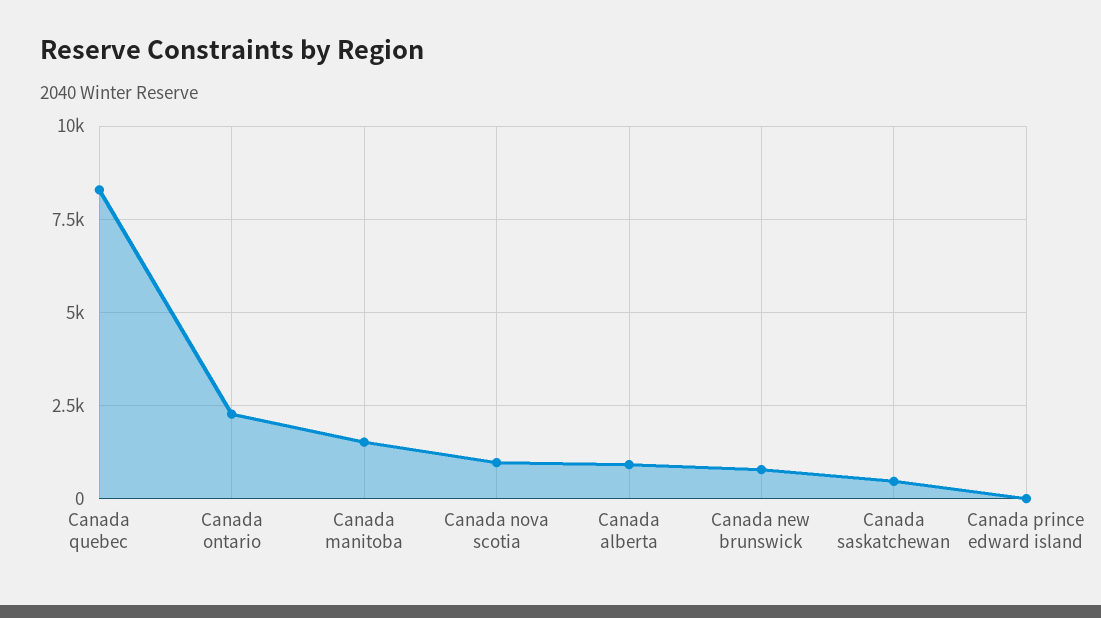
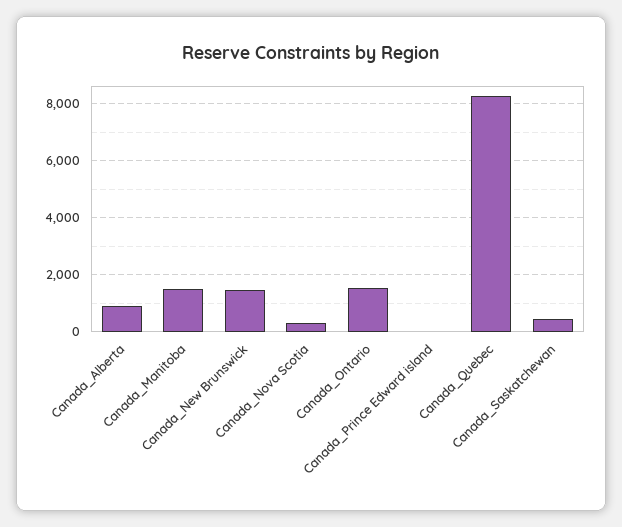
Canada ontario: 2250 -> 1500
Canada nova scotia: 1000 -> 250
Canada new brunswick: 750 -> 1500

